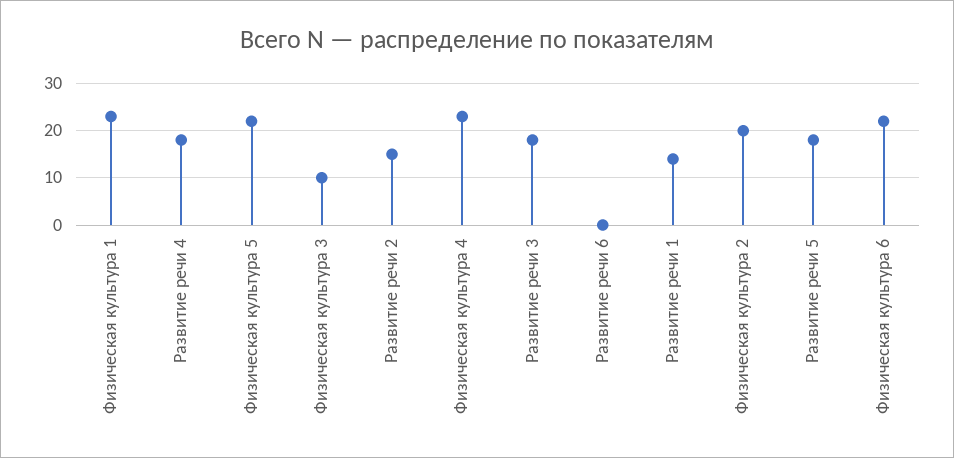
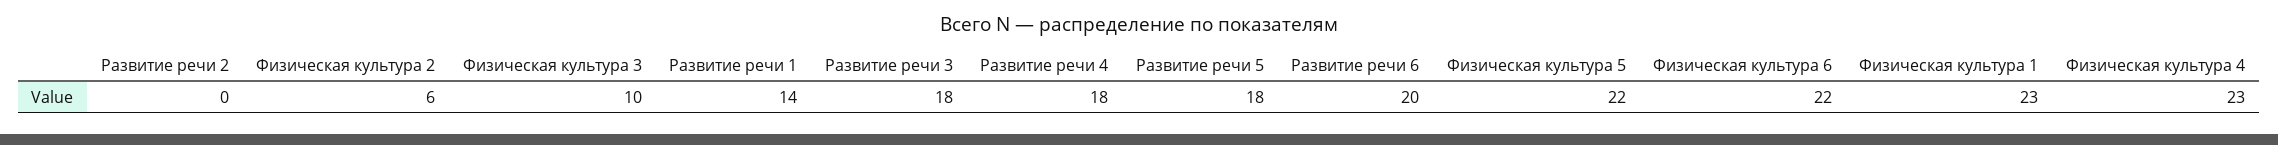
Развитие речи 2: 15 -> 0
Развитие речи 6: 0 -> 20
Физическая культура 2: 20 -> 6

